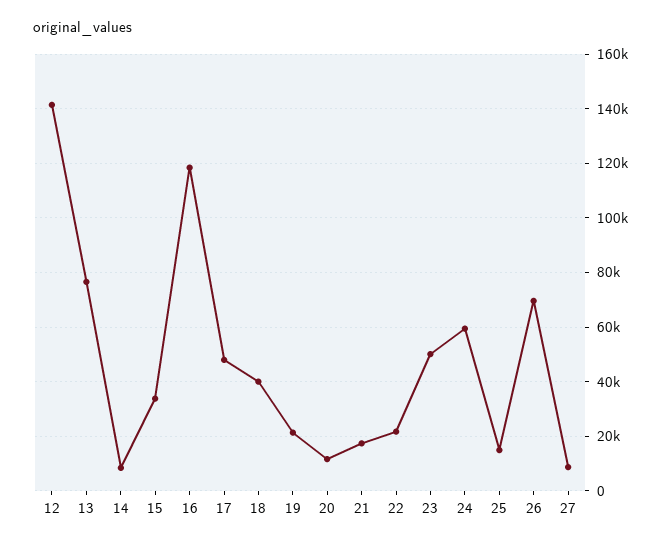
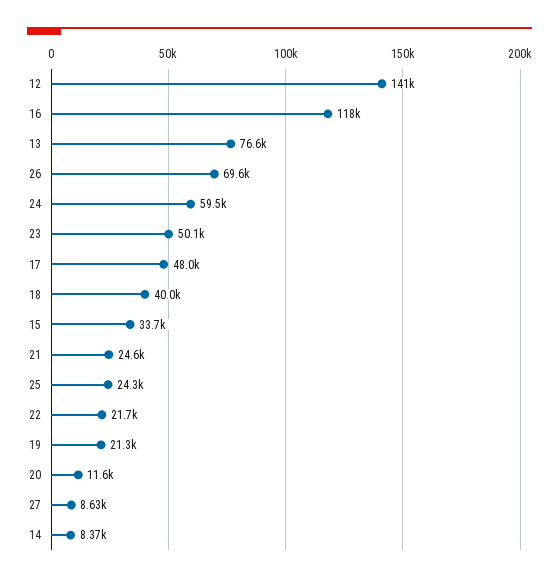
21: 17500 -> 24600
25: 15000 -> 24300

